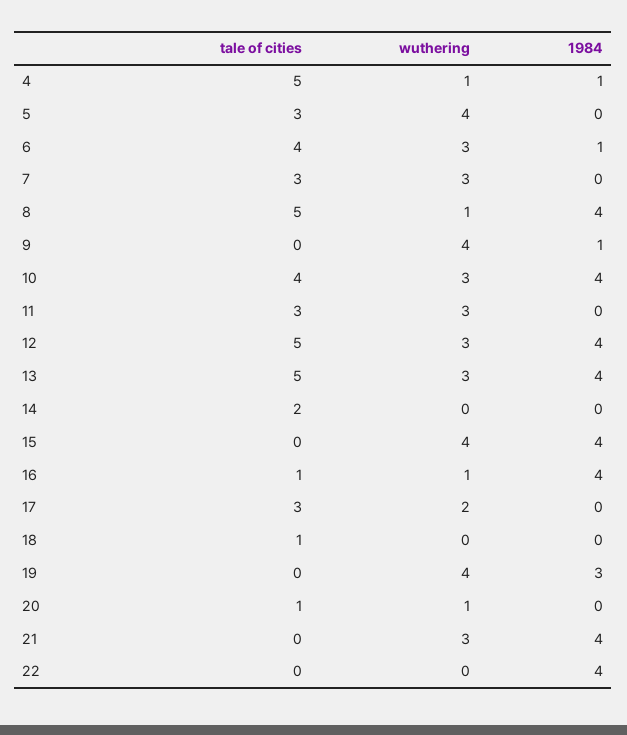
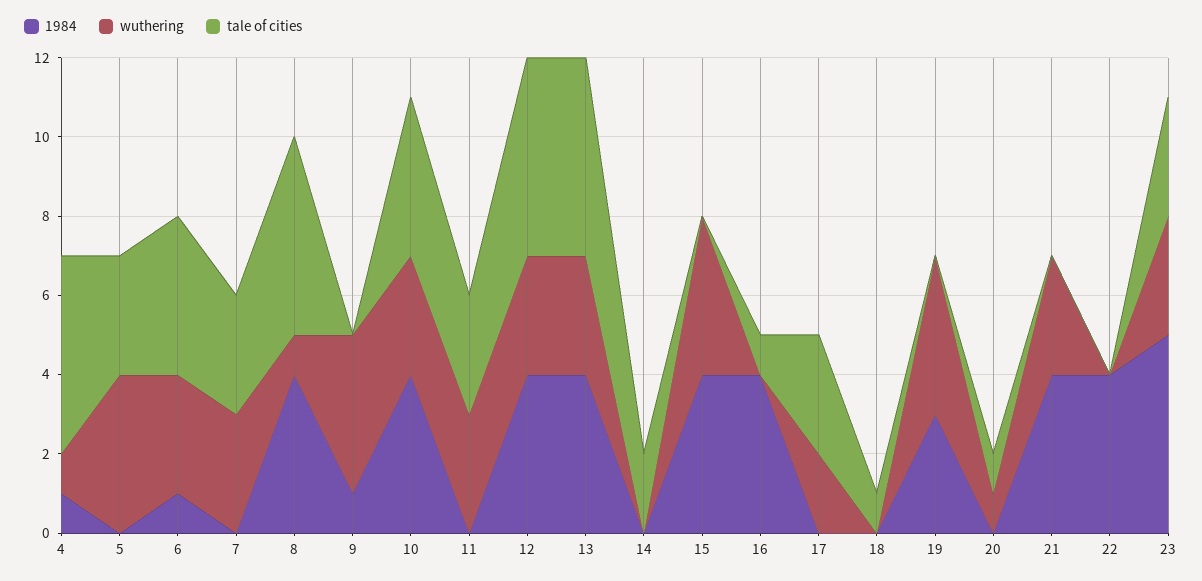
wuthering, 16: 1 -> 0
1984, 23: none -> 5
wuthering, 23: none -> 3
tale of cities, 23: none -> 3

